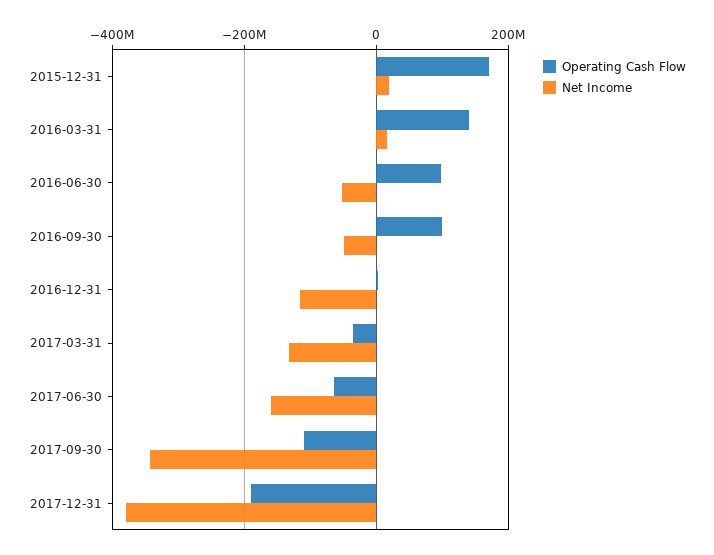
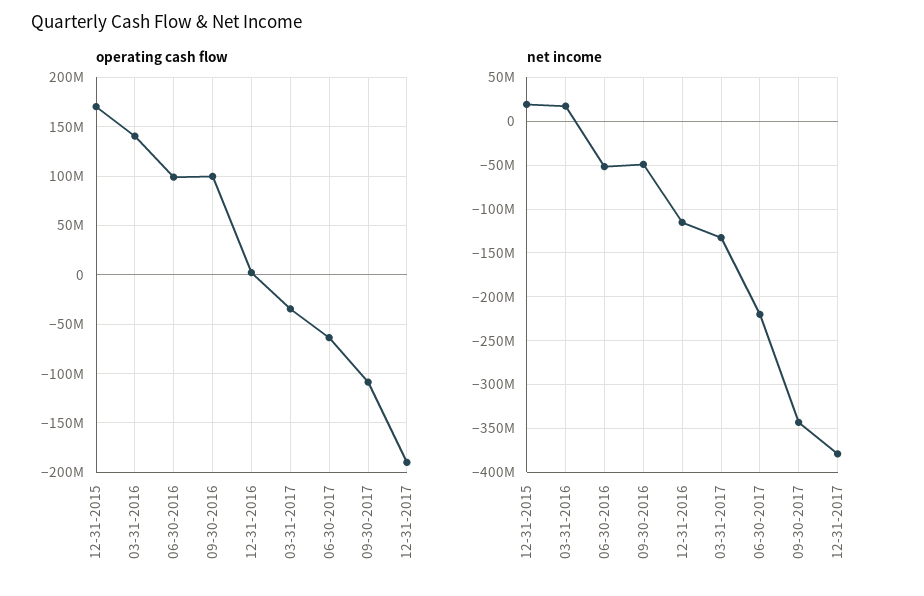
Net Income, 2017-06-30: -160000000 -> -220000000

